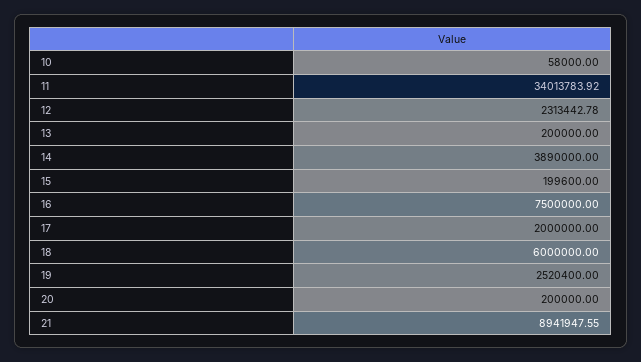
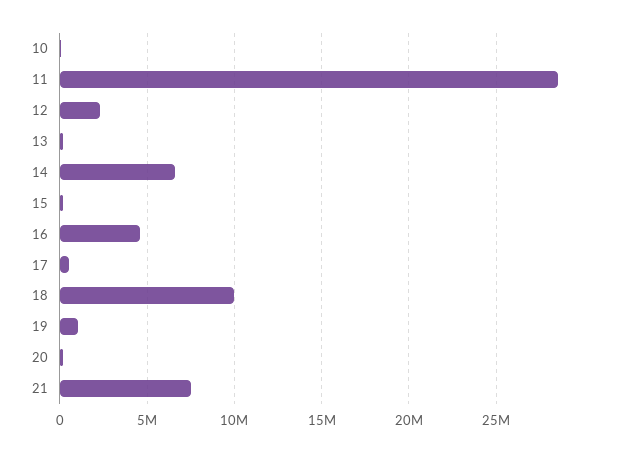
11: 34013783.92 -> 28500000
14: 3890000 -> 6500000
16: 7500000 -> 4500000
17: 2000000 -> 500000
18: 6000000 -> 10000000
19: 2520400 -> 1000000
21: 8941947.55 -> 7500000

